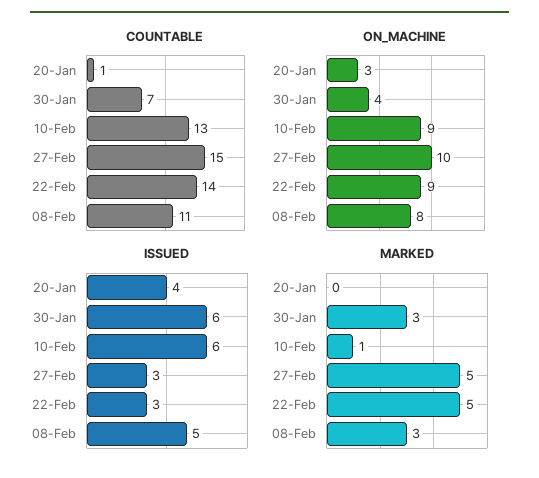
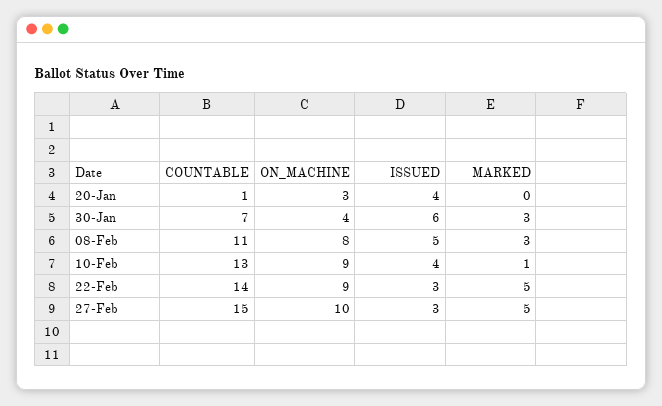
ISSUED, 10-Feb: 6 -> 4

